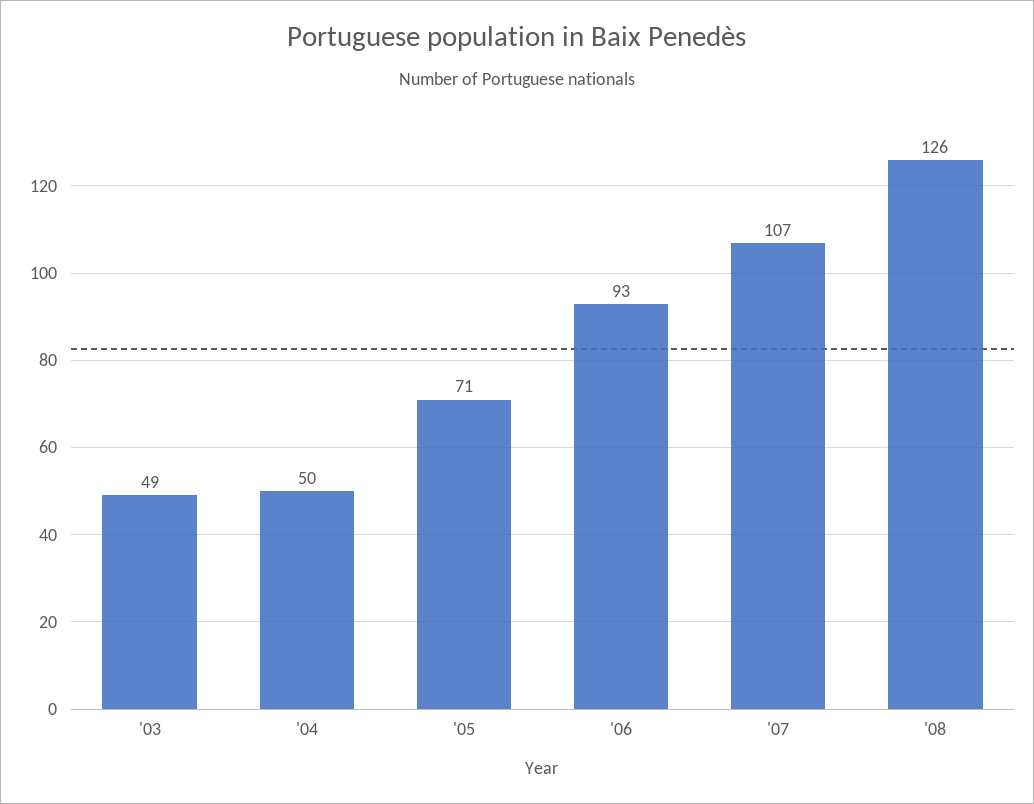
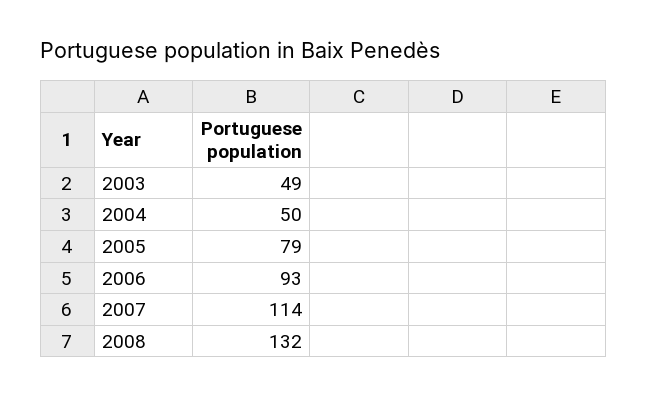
'05: 71 -> 79
'07: 107 -> 114
'08: 126 -> 132

